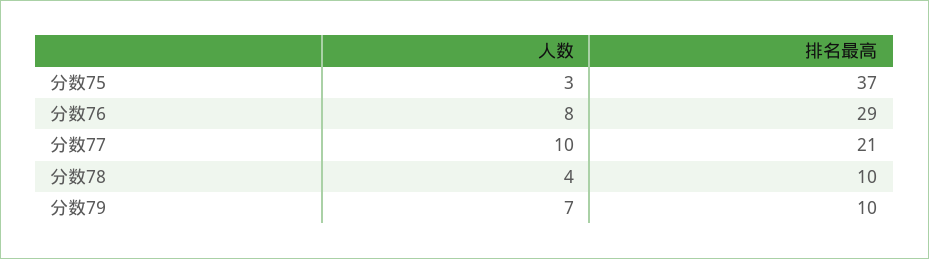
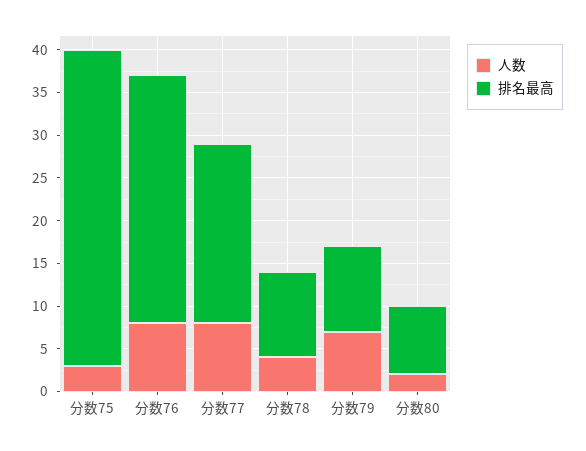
人数, 分数77: 10 -> 8
人数, 分数80: none -> 2
排名最高, 分数80: none -> 8

